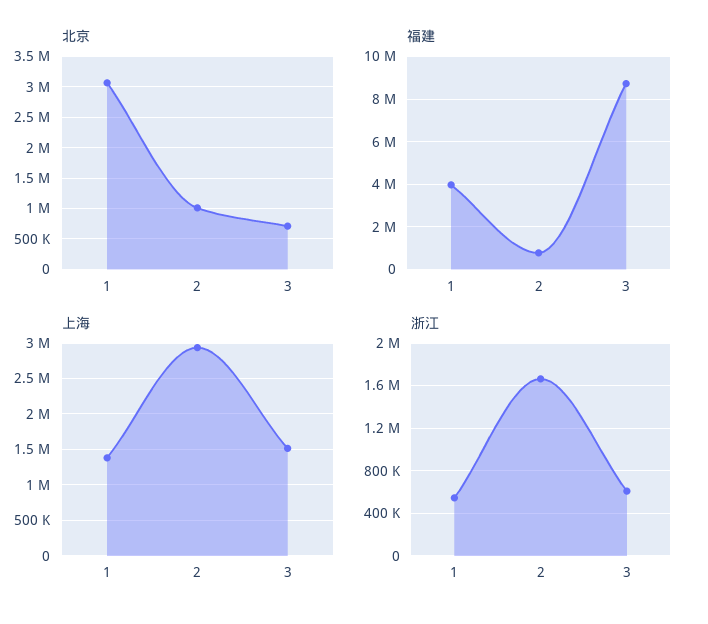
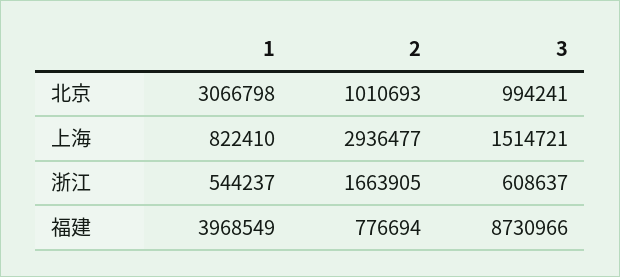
北京, 3: 700000 -> 994241
上海, 1: 1400000 -> 822410

